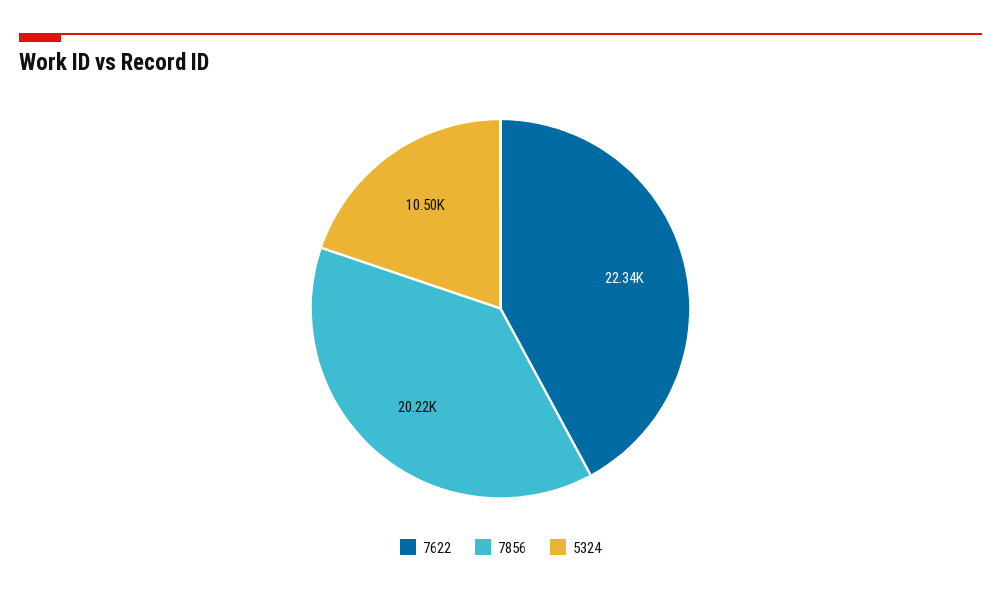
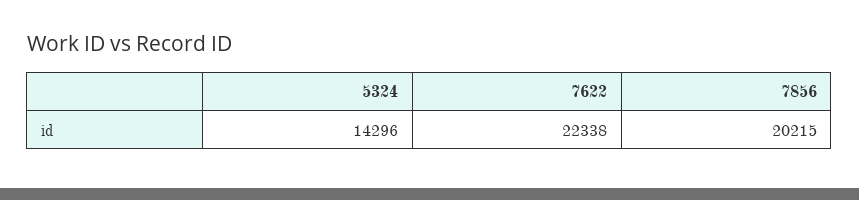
5324: 10500 -> 14296

